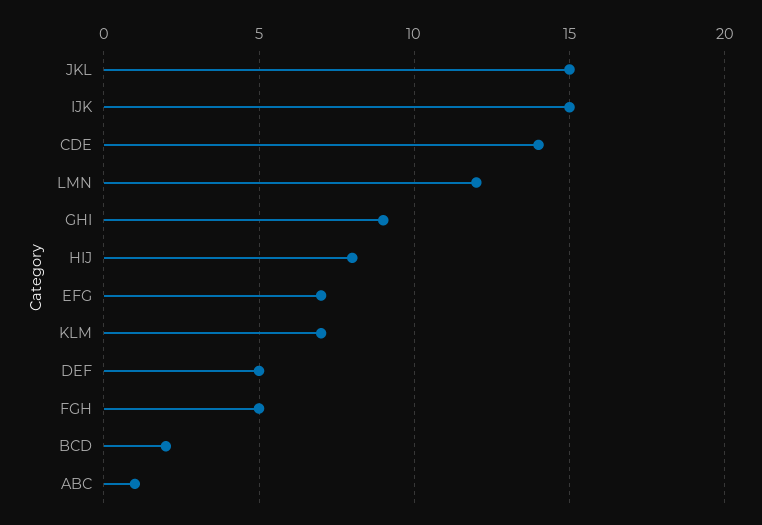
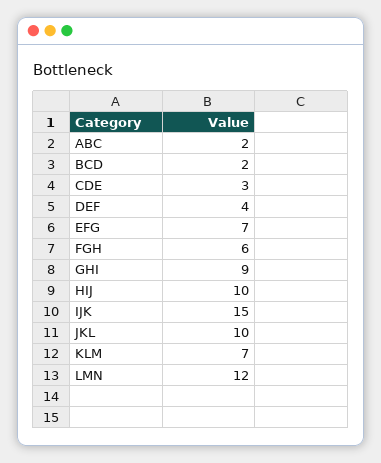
JKL: 15 -> 10
CDE: 14 -> 3
HIJ: 8 -> 10
DEF: 5 -> 4
FGH: 5 -> 6
ABC: 1 -> 2

